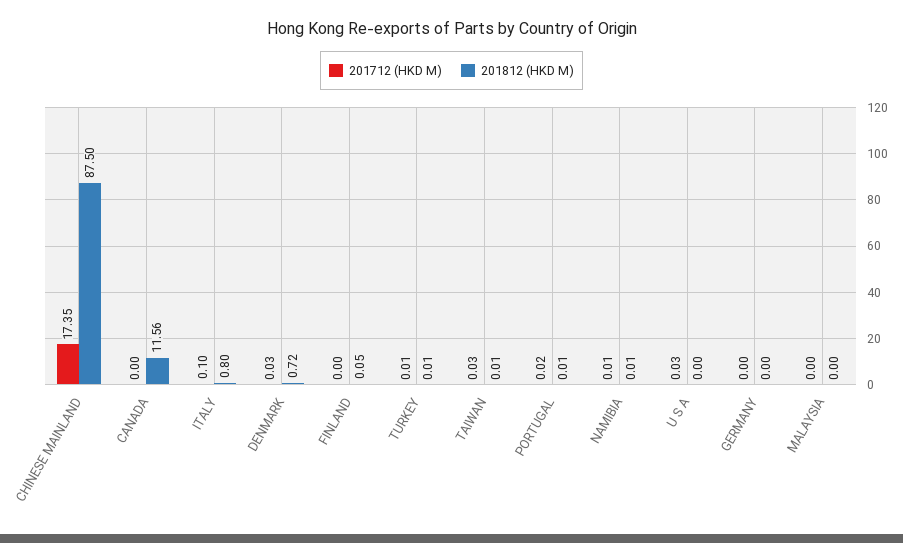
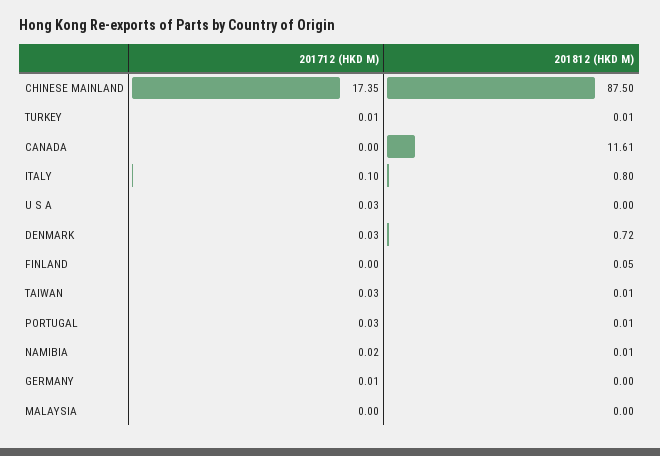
201812 (HKD M), CANADA: 11.56 -> 11.61
201712 (HKD M), PORTUGAL: 0.02 -> 0.03
201712 (HKD M), NAMIBIA: 0.01 -> 0.02
201712 (HKD M), GERMANY: 0 -> 0.01

